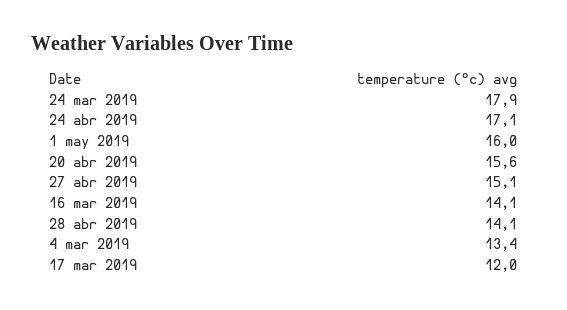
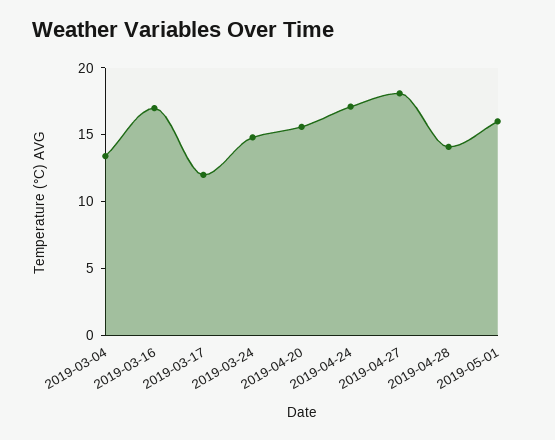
24 mar 2019: 17.9 -> 15
27 abr 2019: 15.1 -> 18
16 mar 2019: 14.1 -> 17

